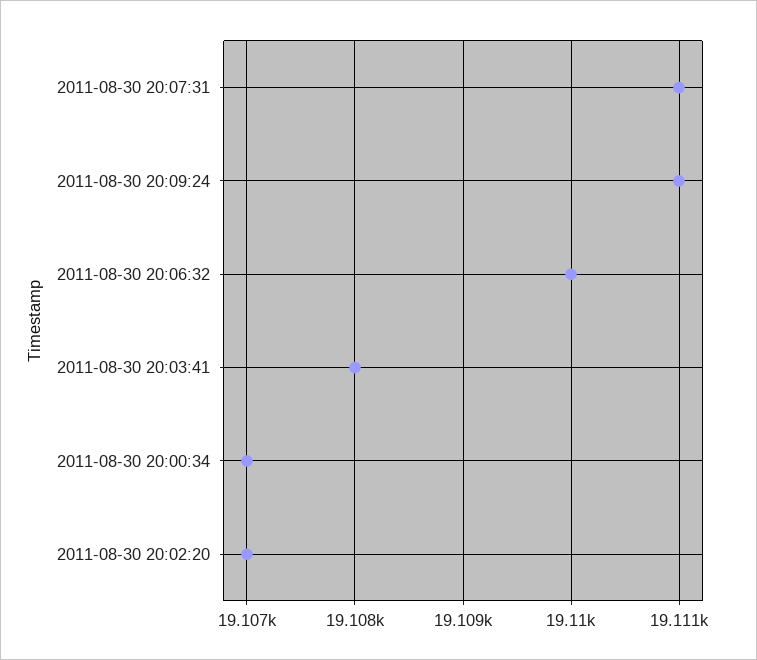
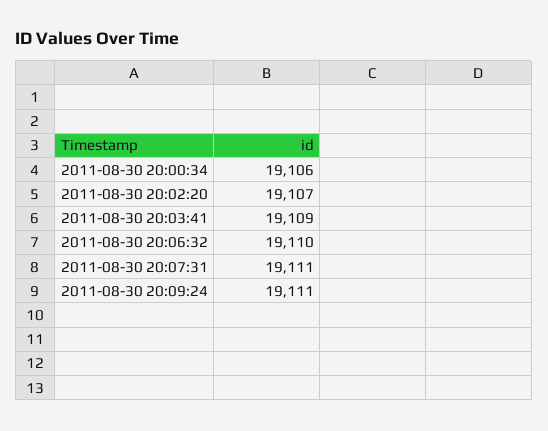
2011-08-30 20:03:41: 19108 -> 19109
2011-08-30 20:00:34: 19107 -> 19106

